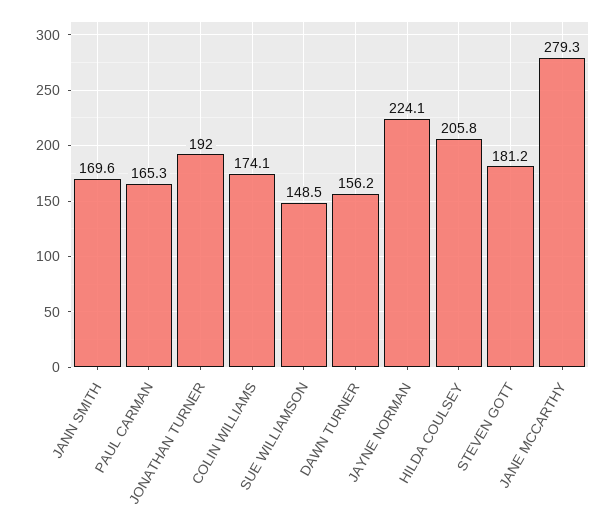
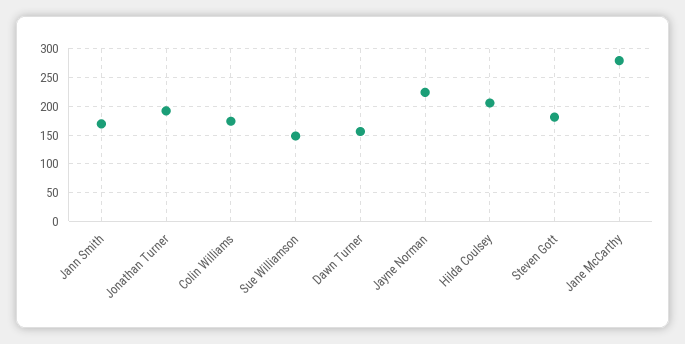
PAUL CARMAN: 165.3 -> none

